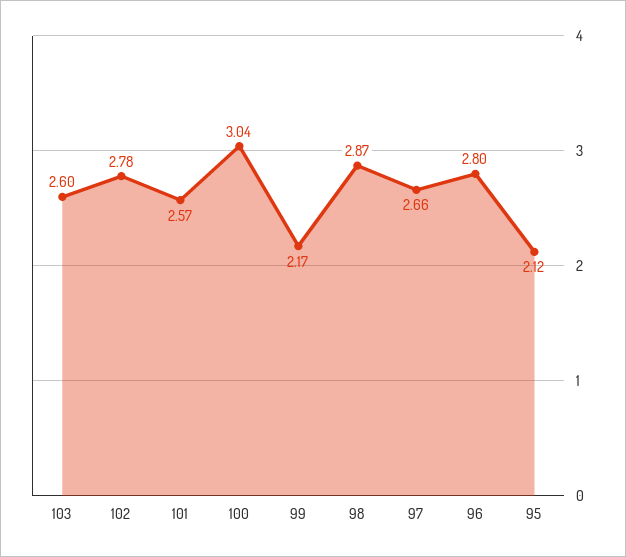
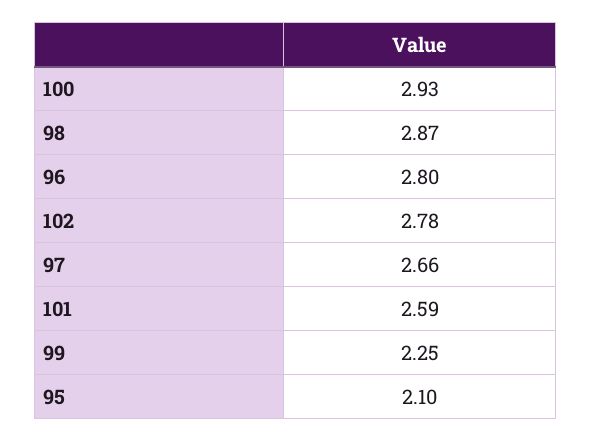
103: 2.6 -> none
101: 2.57 -> 2.59
100: 3.04 -> 2.93
99: 2.17 -> 2.25
95: 2.12 -> 2.1

